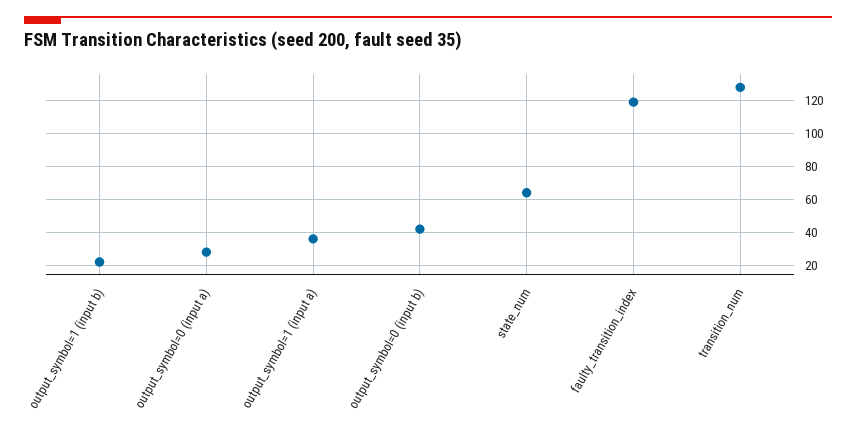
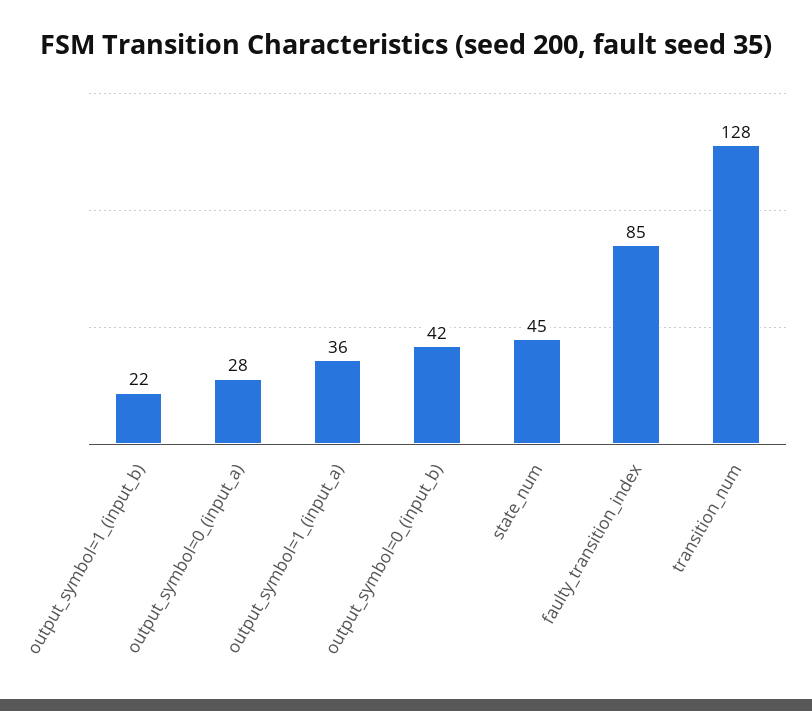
state_num: 65 -> 45
faulty_transition_index: 120 -> 85

